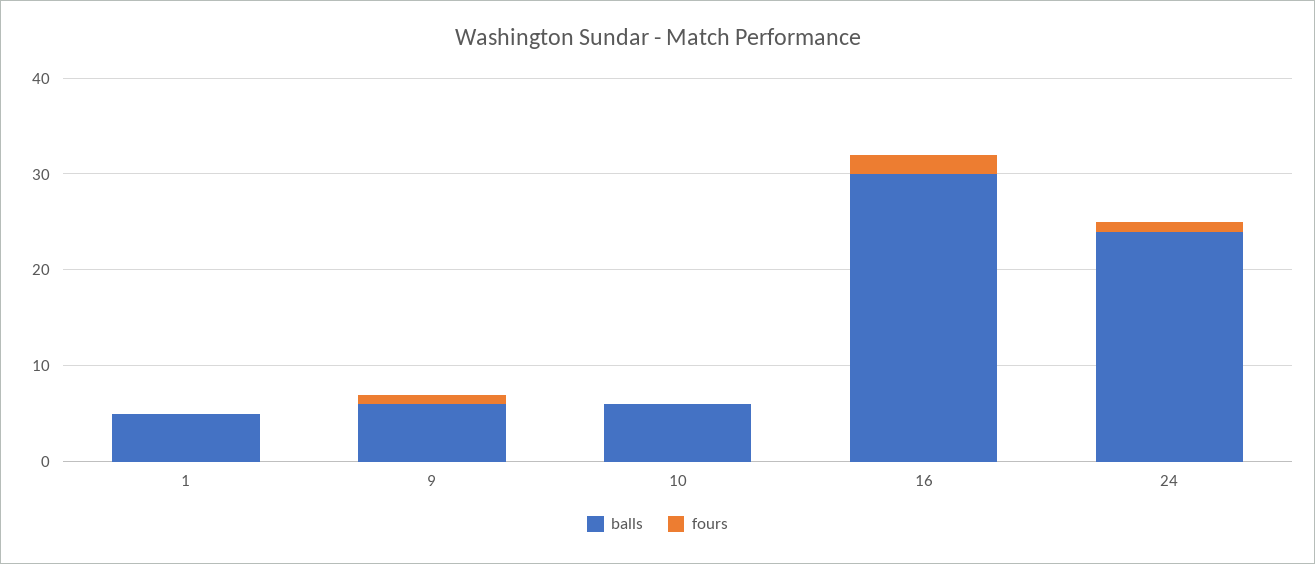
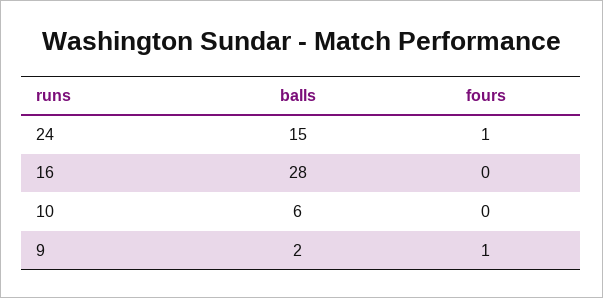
balls, 1: 5 -> none
fours, 1: 0 -> none
balls, 9: 6 -> 2
balls, 16: 30 -> 28
fours, 16: 2 -> 0
balls, 24: 24 -> 15

